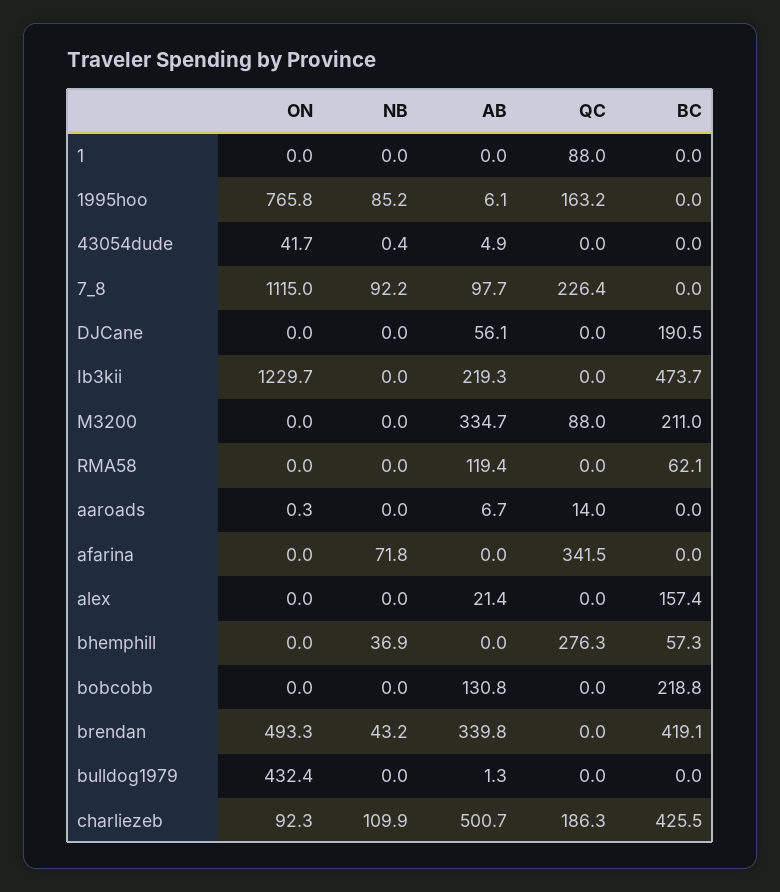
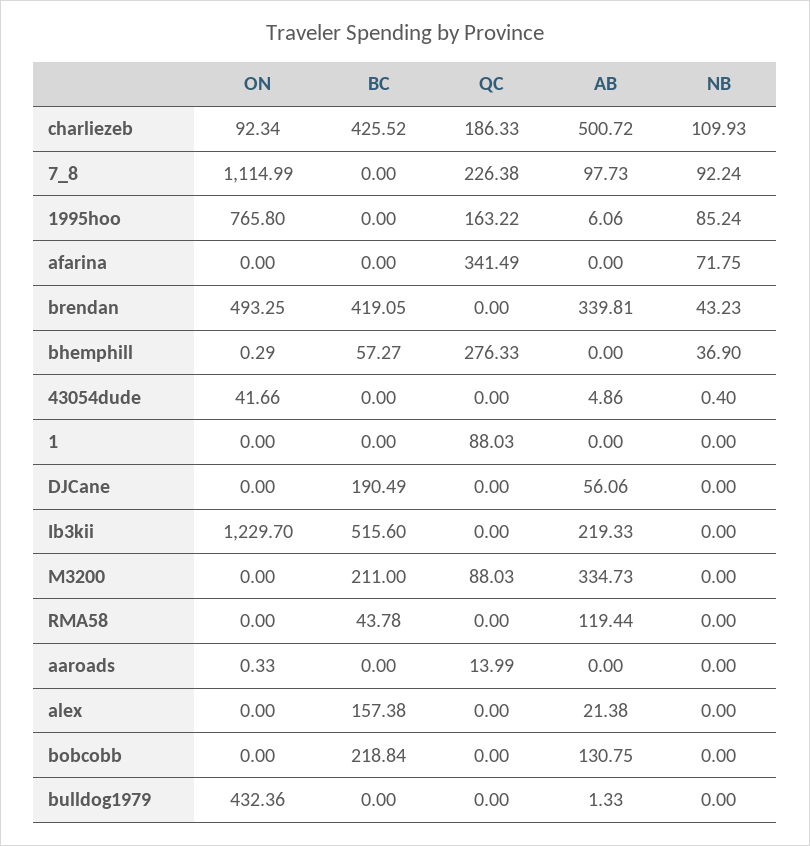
BC, Ib3kii: 473.7 -> 515.6
BC, RMA58: 62.1 -> 43.78
AB, aaroads: 6.7 -> 0
ON, bhemphill: 0 -> 0.29

